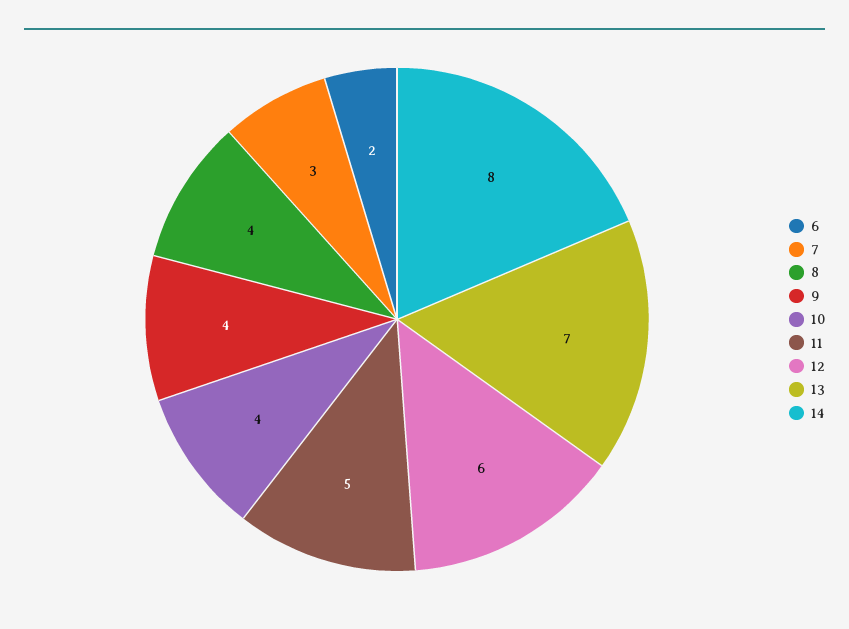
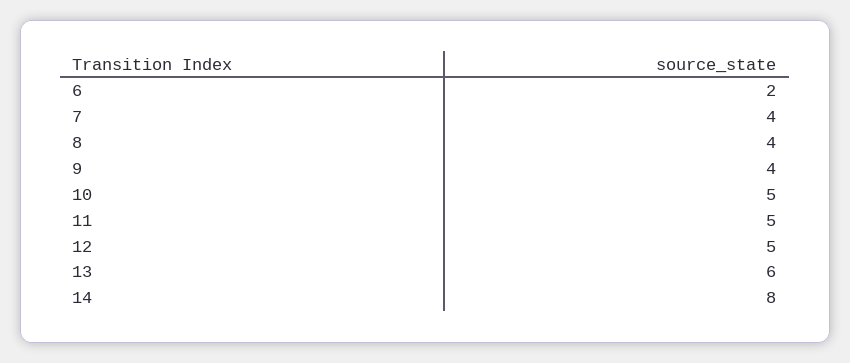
7: 3 -> 4
10: 4 -> 5
12: 6 -> 5
13: 7 -> 6

